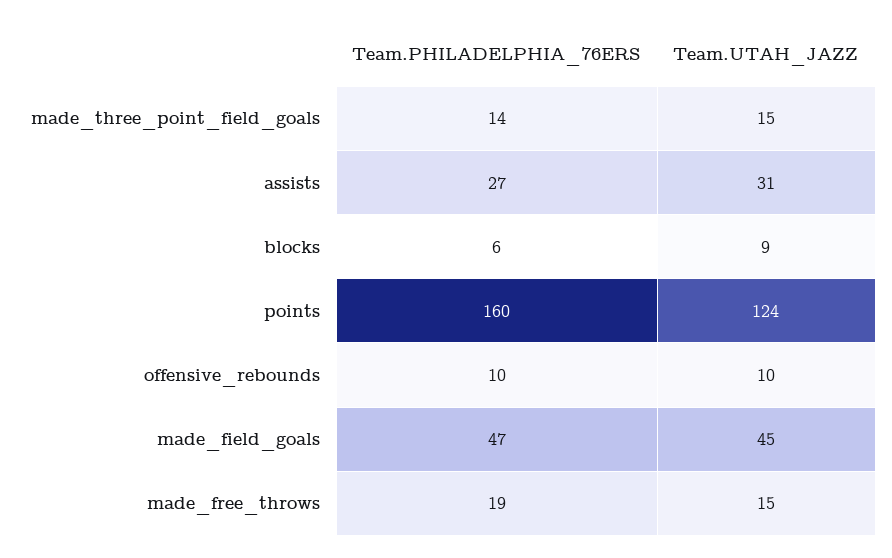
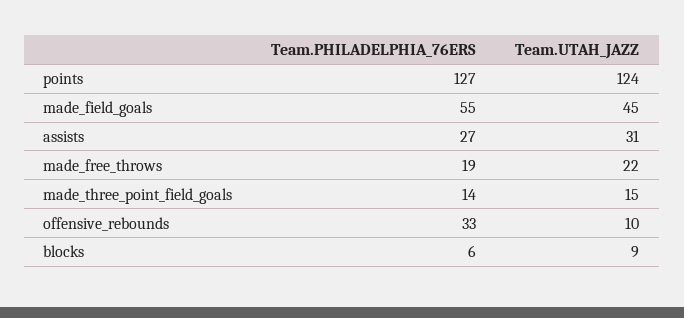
Team.PHILADELPHIA_76ERS, points: 160 -> 127
Team.PHILADELPHIA_76ERS, offensive_rebounds: 10 -> 33
Team.PHILADELPHIA_76ERS, made_field_goals: 47 -> 55
Team.UTAH_JAZZ, made_free_throws: 15 -> 22

